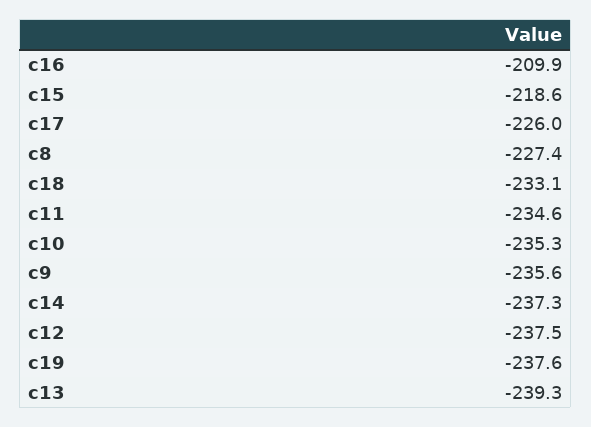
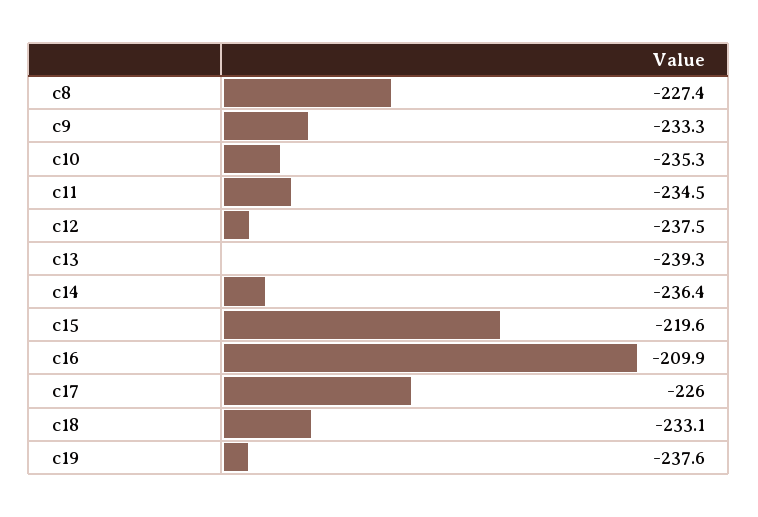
c15: -218.6 -> -219.6
c11: -234.6 -> -234.5
c9: -235.6 -> -233.3
c14: -237.3 -> -236.4

